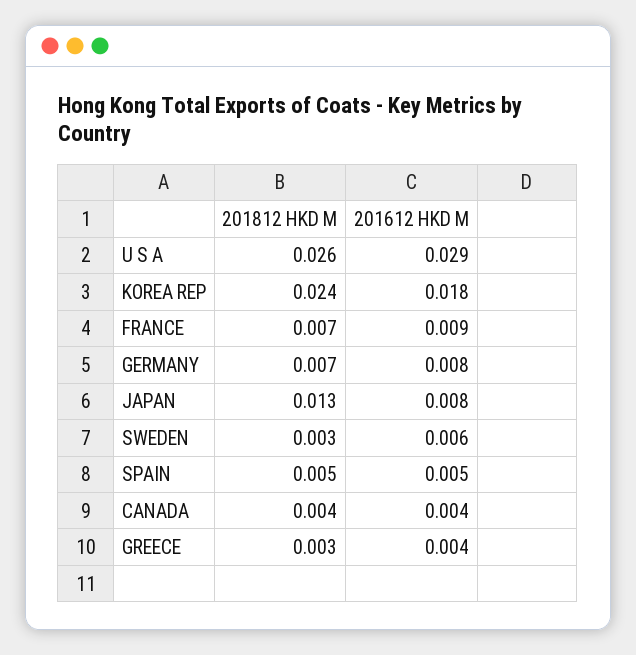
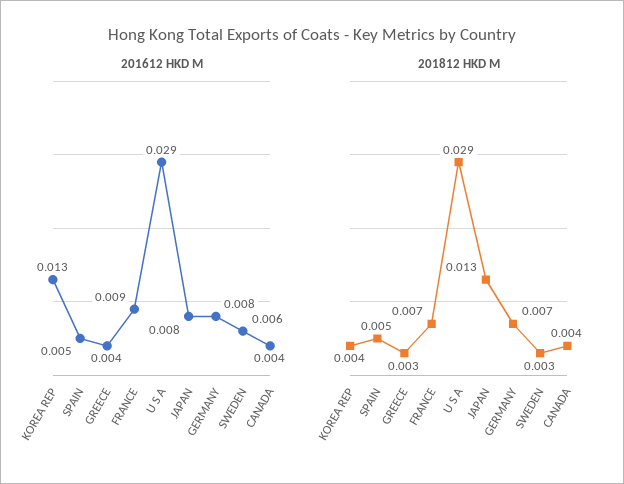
201812 HKD M, U S A: 0.026 -> 0.029
201812 HKD M, KOREA REP: 0.024 -> 0.004
201612 HKD M, KOREA REP: 0.018 -> 0.013

